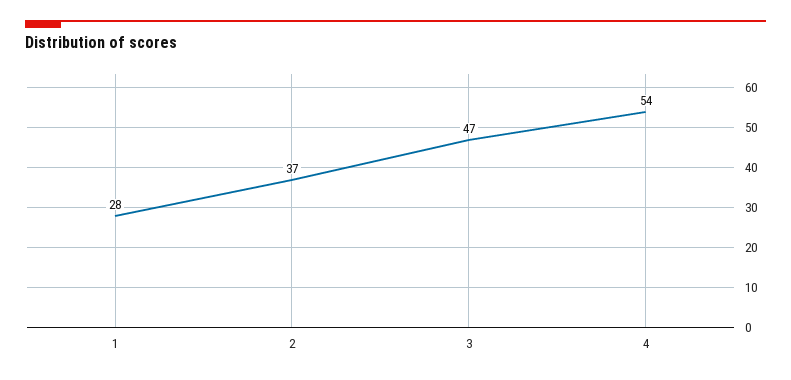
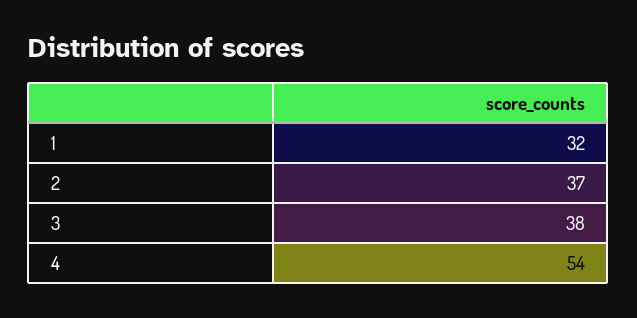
1: 28 -> 32
3: 47 -> 38

